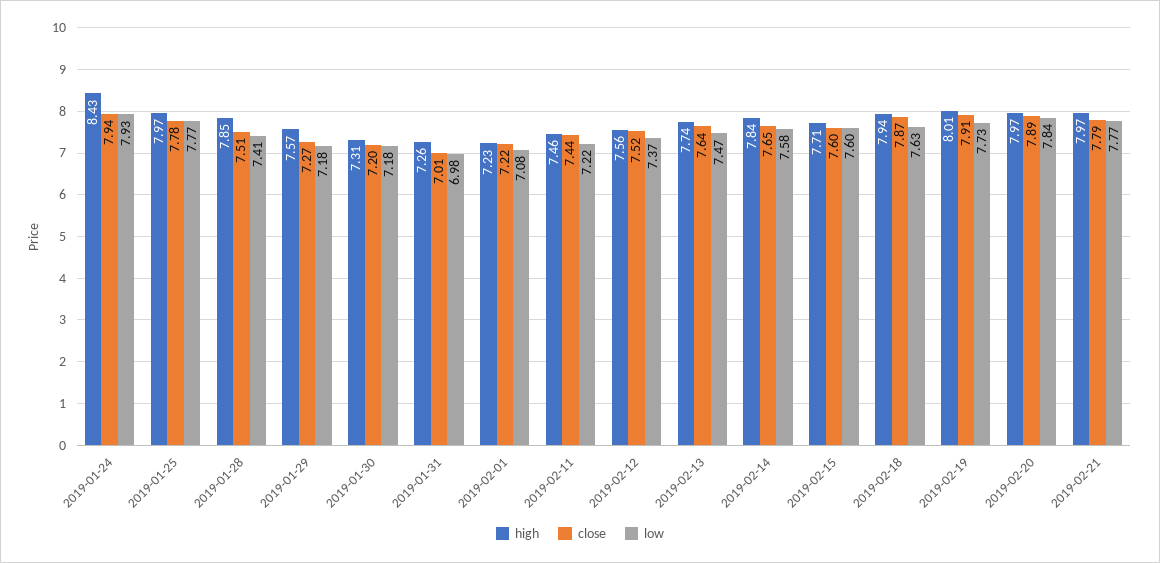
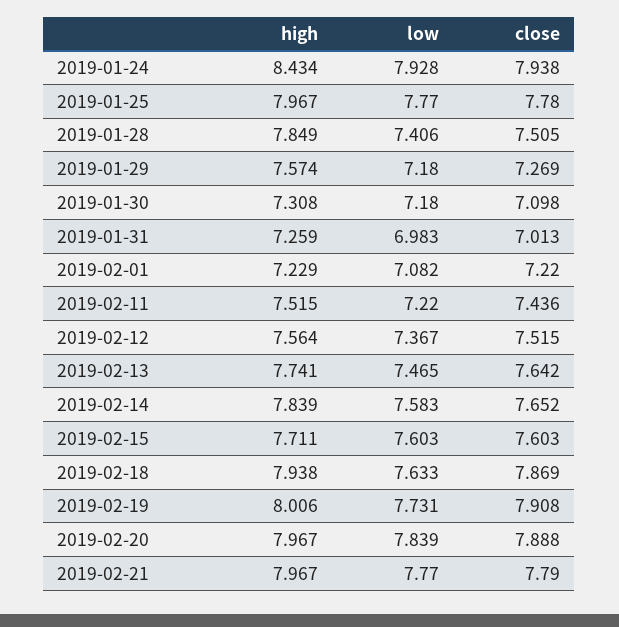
close, 2019-01-30: 7.2 -> 7.098
high, 2019-02-11: 7.46 -> 7.515

